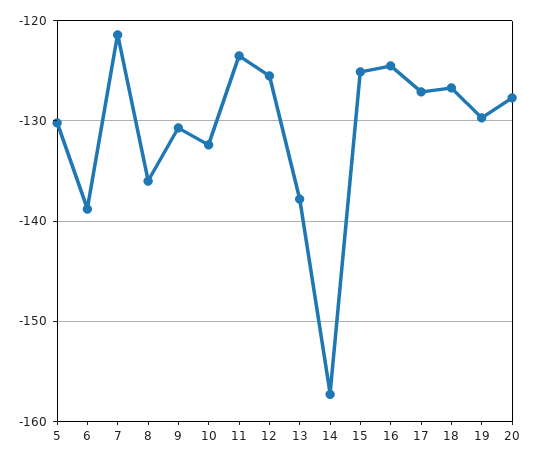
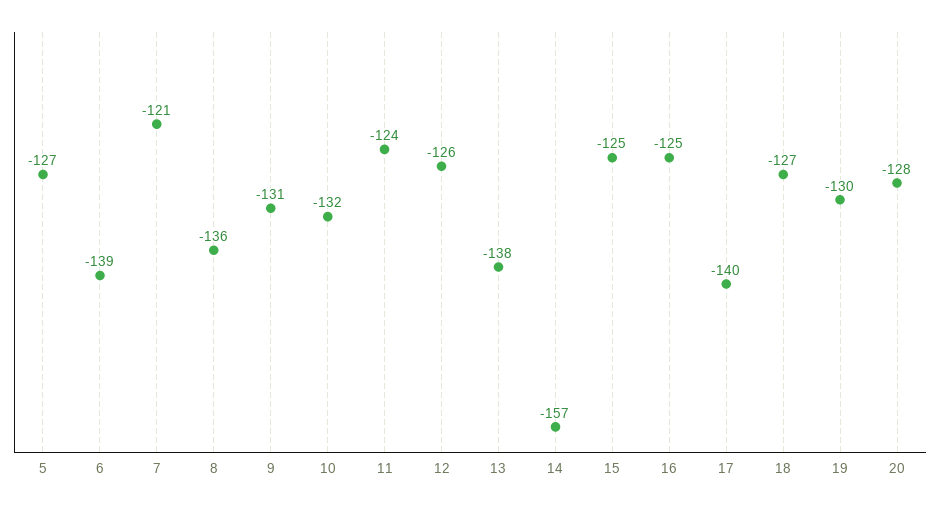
5: -130 -> -127
17: -127 -> -140

